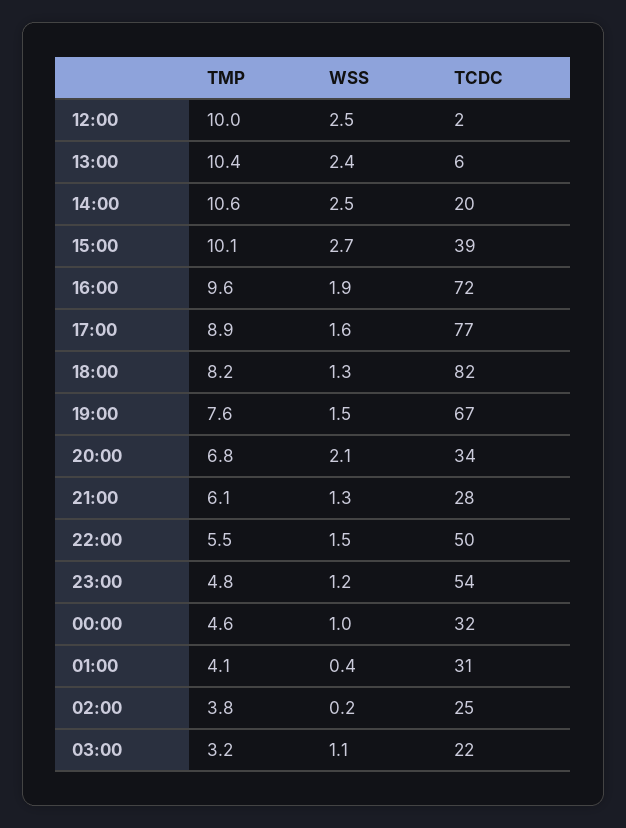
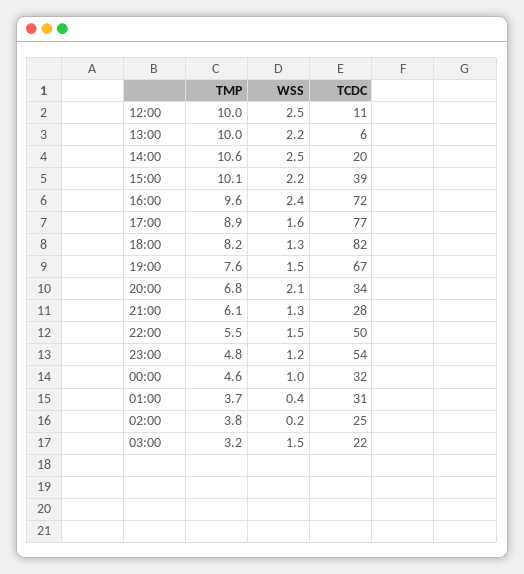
TCDC, 12:00: 2 -> 11
TMP, 13:00: 10.4 -> 10
WSS, 13:00: 2.4 -> 2.2
WSS, 15:00: 2.7 -> 2.2
WSS, 16:00: 1.9 -> 2.4
TMP, 01:00: 4.1 -> 3.7
WSS, 03:00: 1.1 -> 1.5

